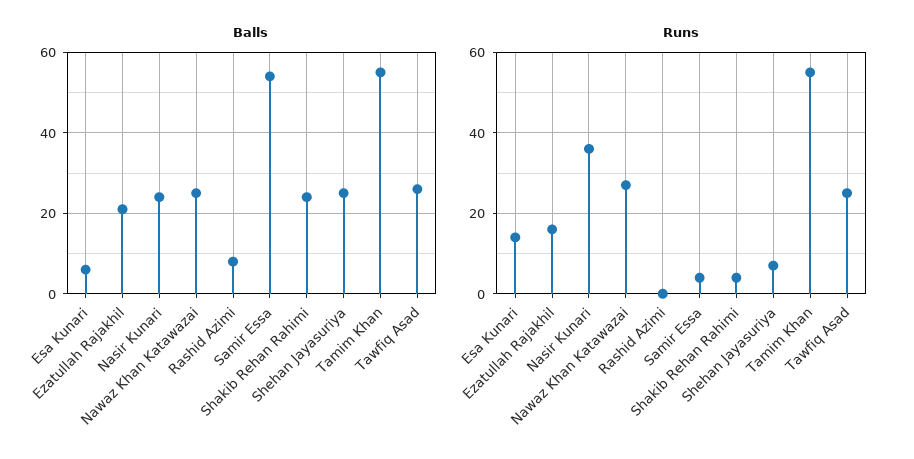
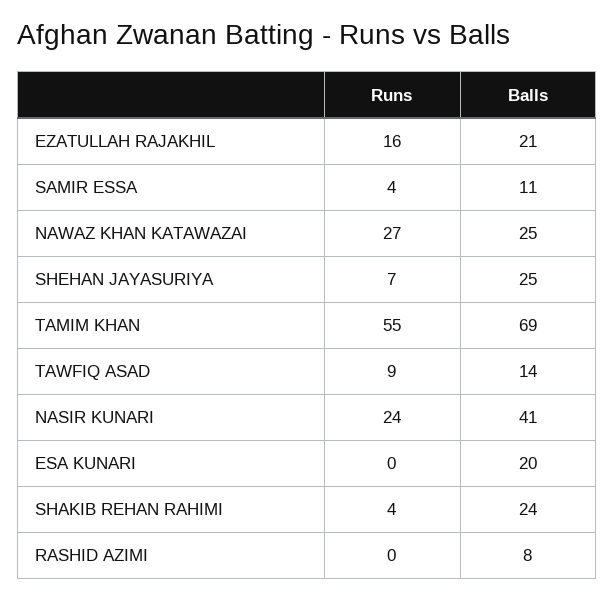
Balls, Esa Kunari: 5 -> 20
Balls, Nasir Kunari: 25 -> 41
Balls, Samir Essa: 55 -> 11
Balls, Tamim Khan: 55 -> 69
Balls, Tawfiq Asad: 25 -> 14
Runs, Esa Kunari: 15 -> 0
Runs, Nasir Kunari: 35 -> 24
Runs, Tawfiq Asad: 25 -> 9

